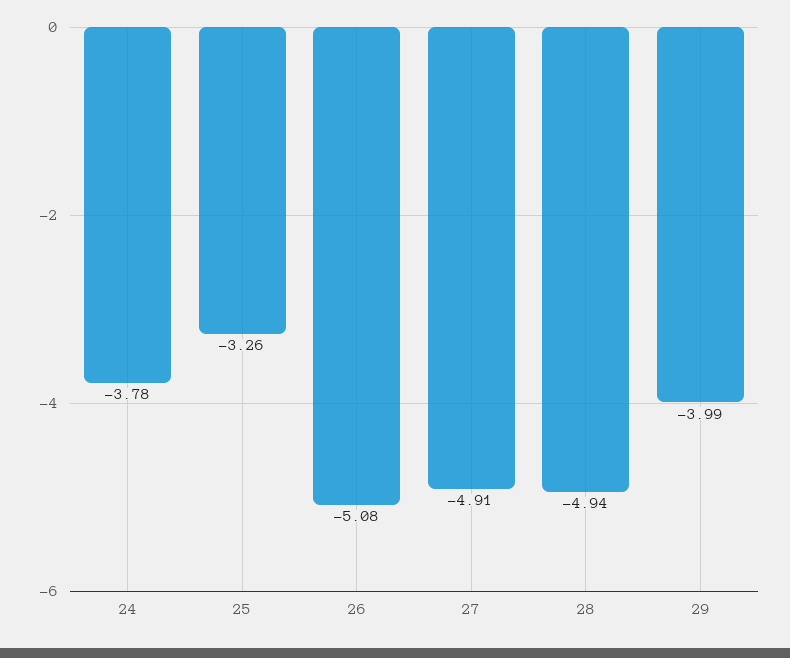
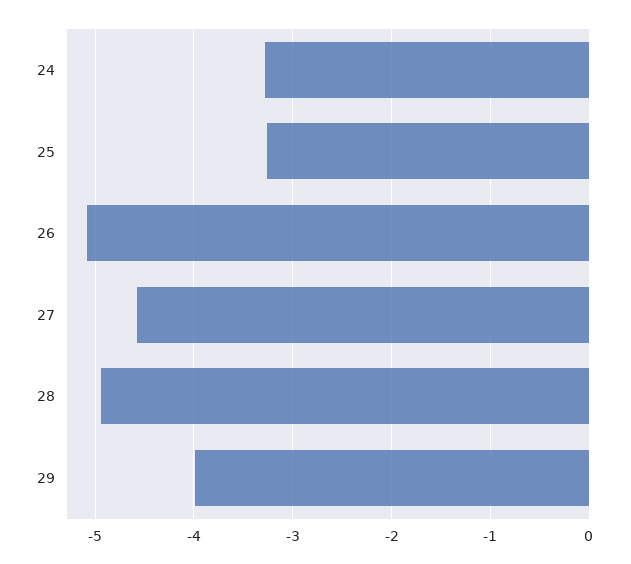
24: -3.78 -> -3.3
27: -4.91 -> -4.6

